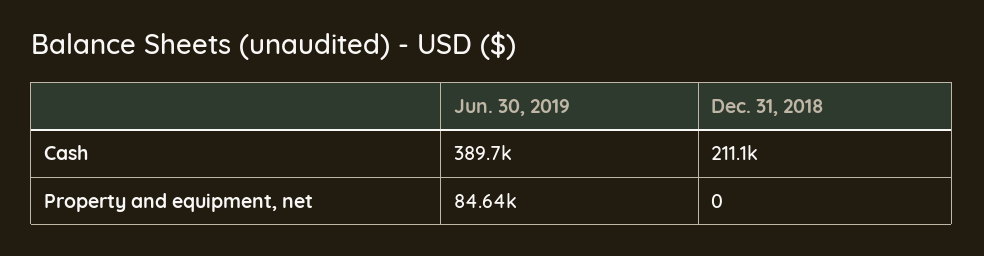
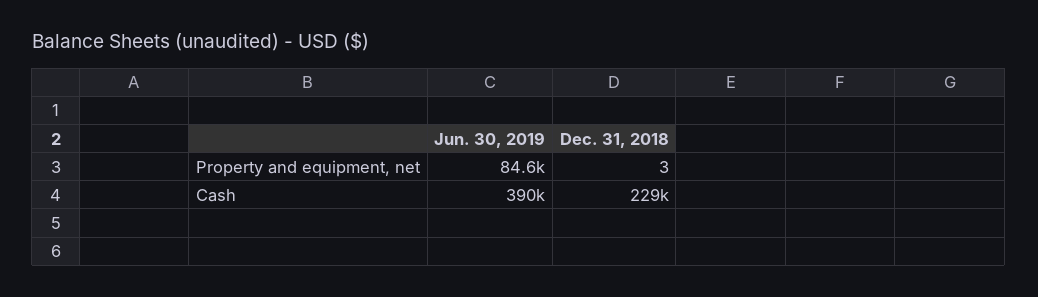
Dec. 31, 2018, Cash: 211100 -> 229000
Dec. 31, 2018, Property and equipment, net: 0 -> 3

